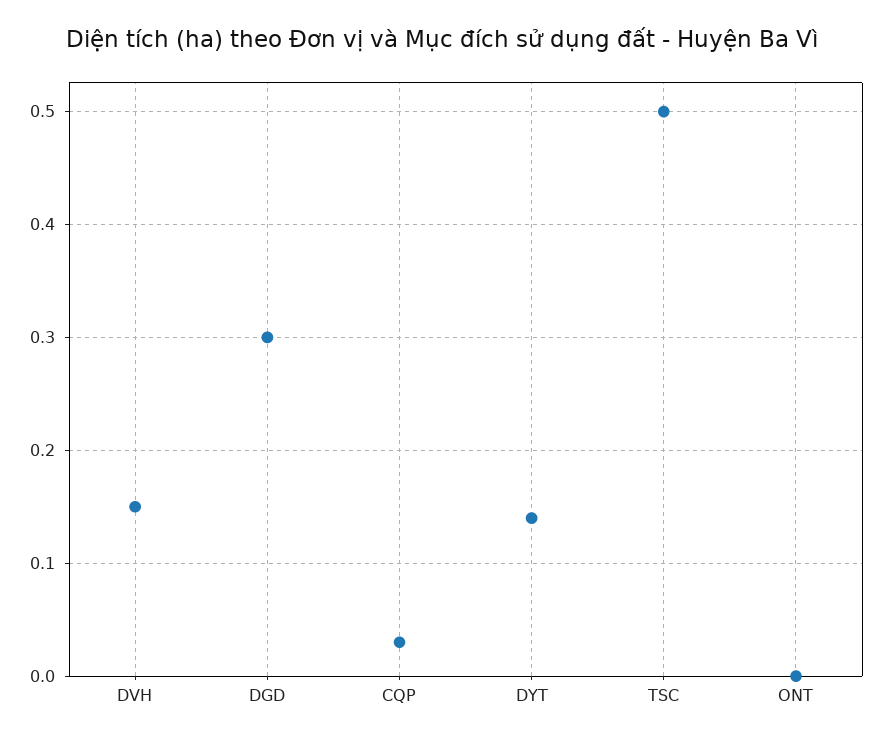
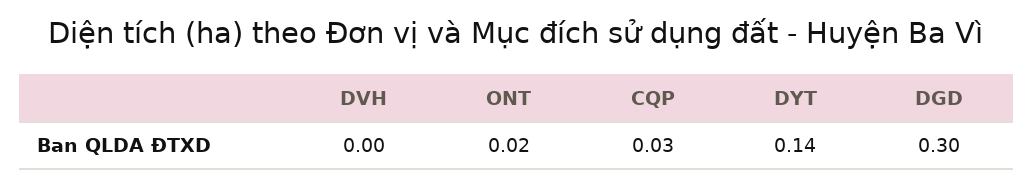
DVH: 0.15 -> 0
TSC: 0.5 -> none
ONT: 0 -> 0.02

